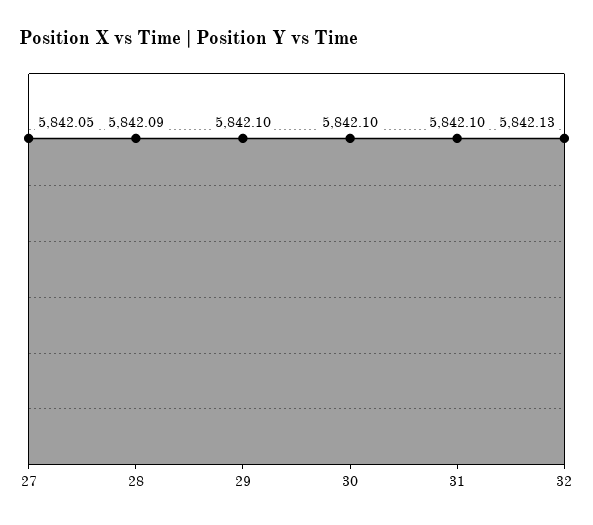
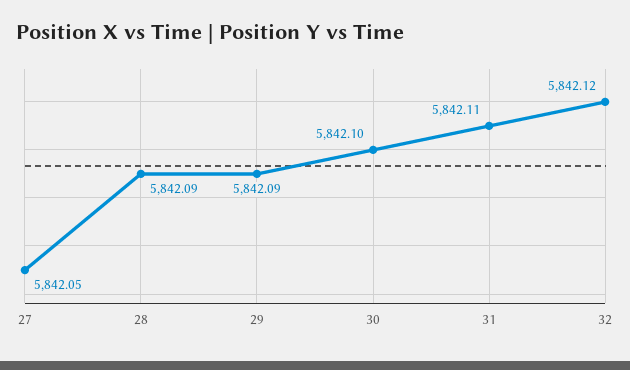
29: 5842.1 -> 5842.09
31: 5842.1 -> 5842.11
32: 5842.13 -> 5842.12

